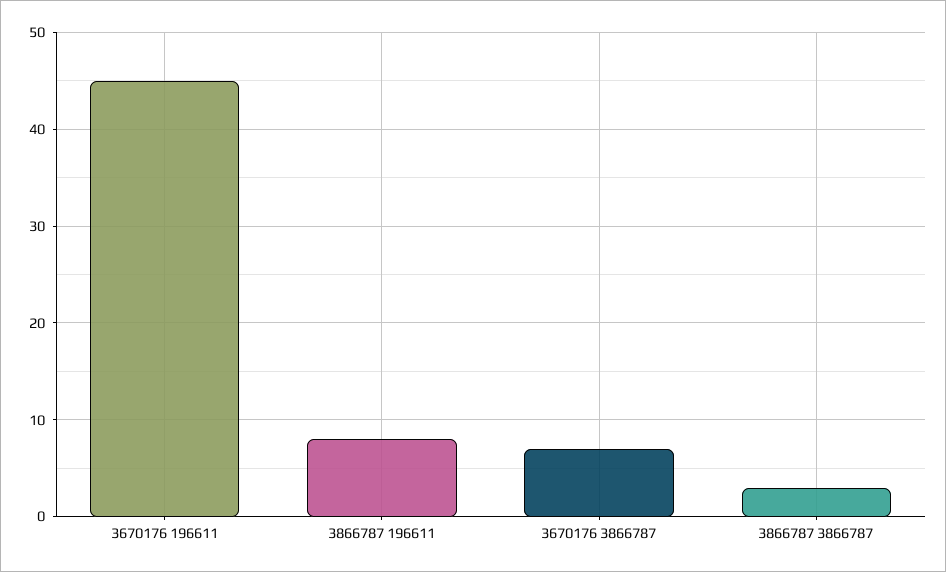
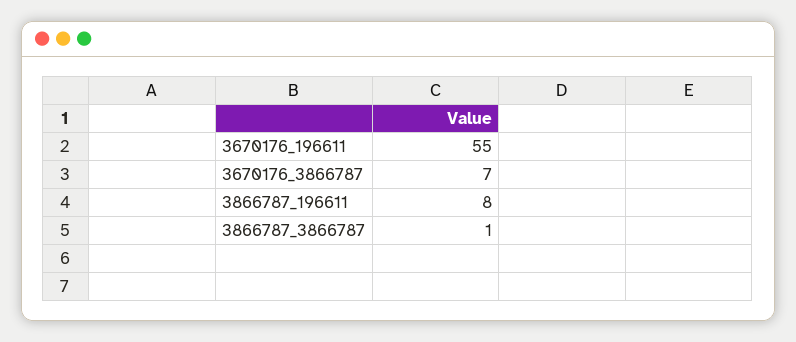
3670176 196611: 45 -> 55
3866787 3866787: 3 -> 1

